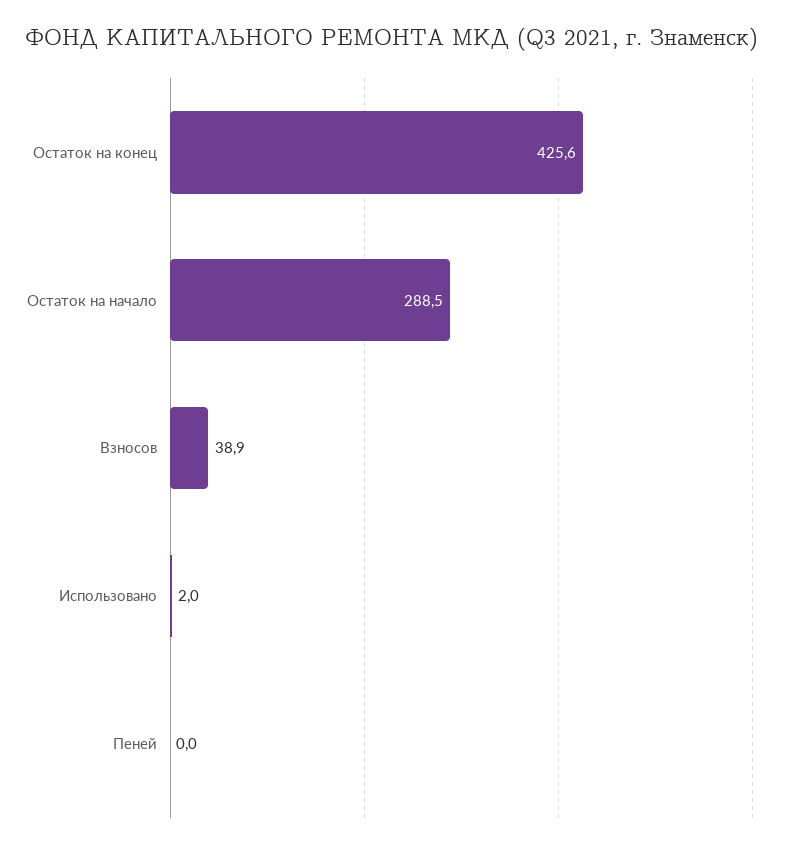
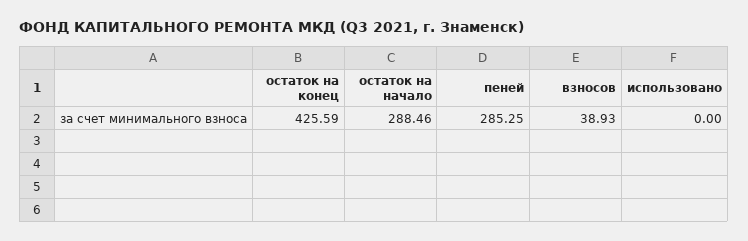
Использовано: 2 -> 0
Пеней: 0 -> 285.25

